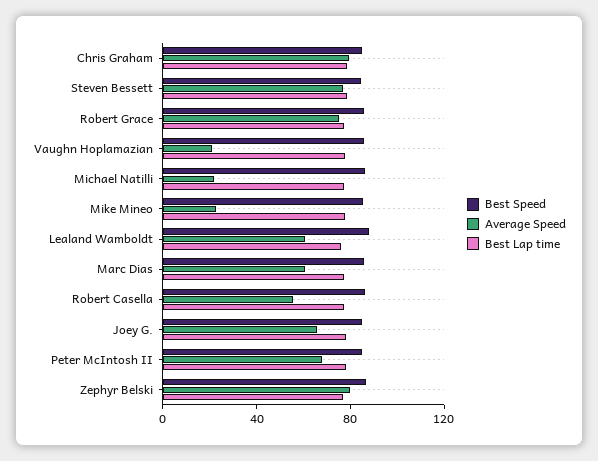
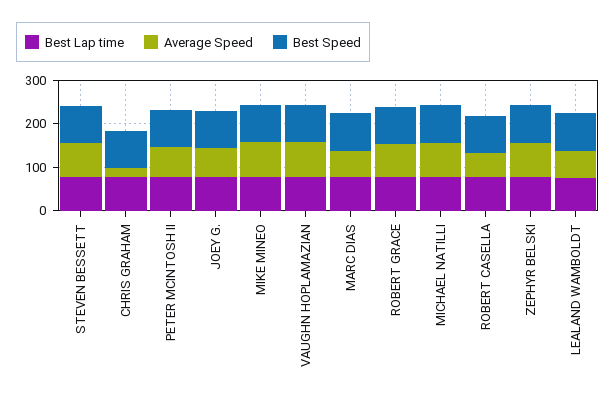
Average Speed, Chris Graham: 80 -> 20
Average Speed, Vaughn Hoplamazian: 20 -> 80
Average Speed, Michael Natilli: 20 -> 80
Average Speed, Mike Mineo: 20 -> 80

